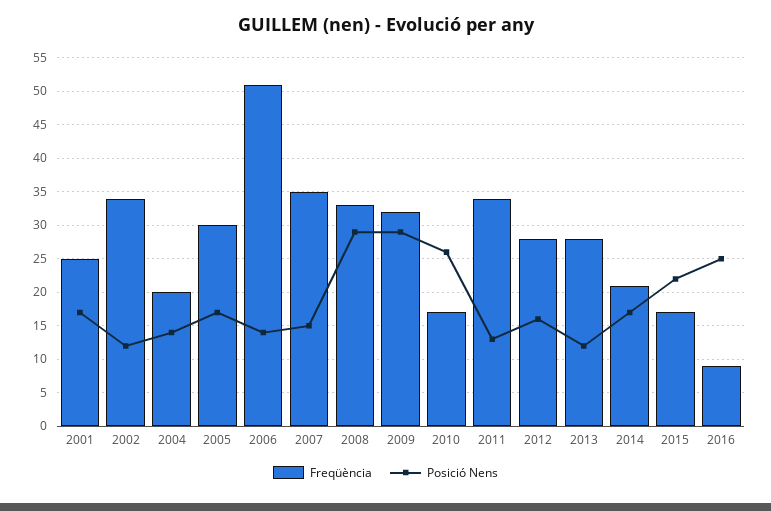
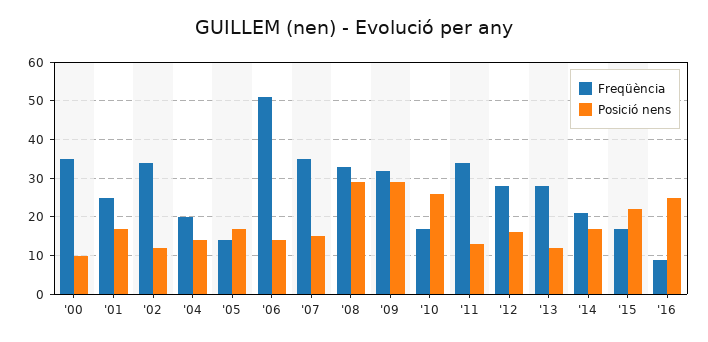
Freqüència, 2005: 30 -> 15
Freqüència, '00: none -> 35
Posició Nens, '00: none -> 10

